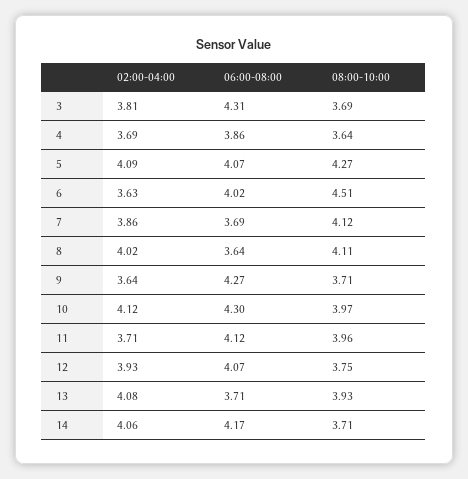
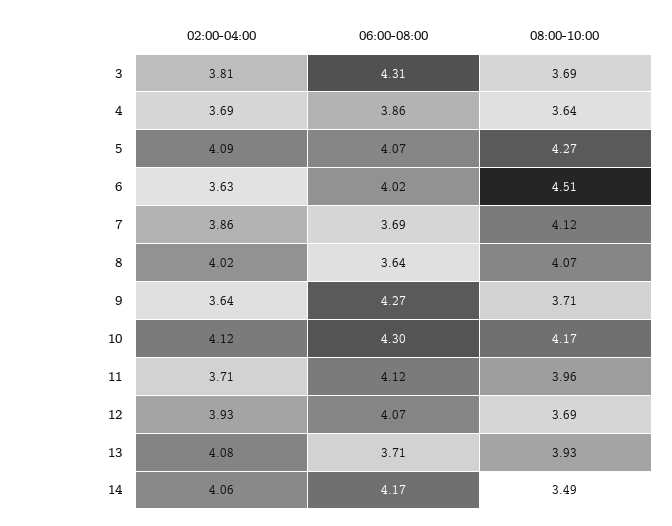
08:00-10:00, 8: 4.11 -> 4.07
08:00-10:00, 10: 3.97 -> 4.17
08:00-10:00, 12: 3.75 -> 3.69
08:00-10:00, 14: 3.71 -> 3.49

